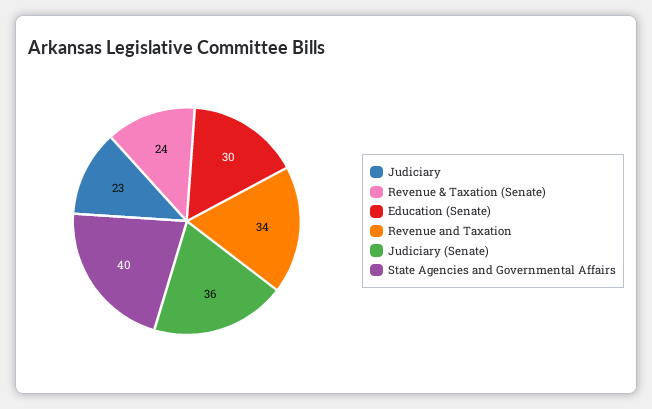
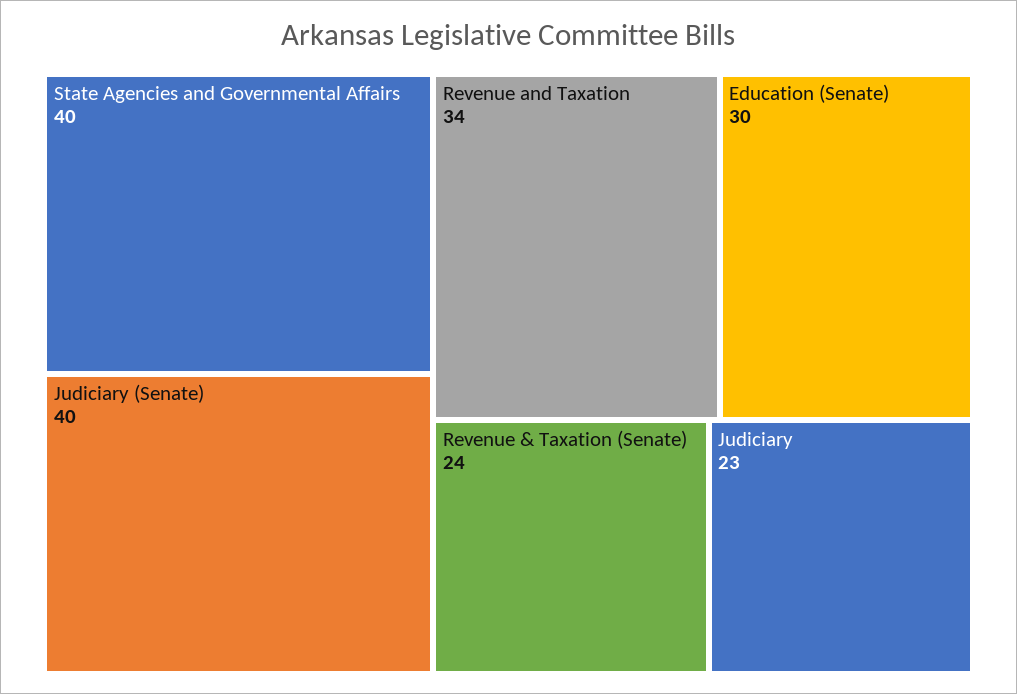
Judiciary (Senate): 36 -> 40

